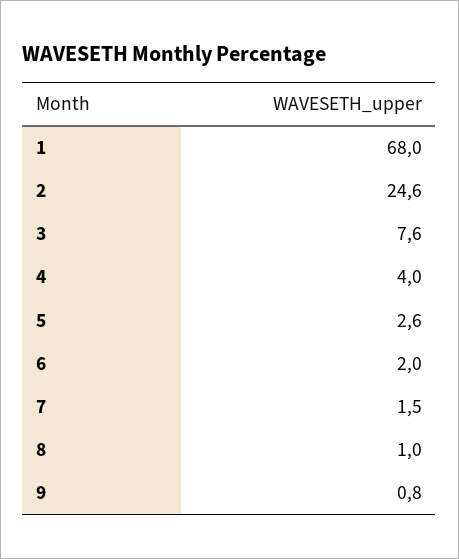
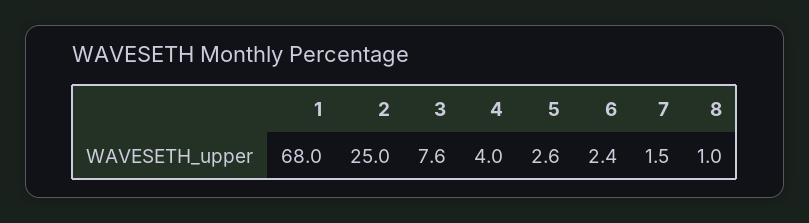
2: 24.6 -> 25
6: 2 -> 2.4
9: 0.8 -> none

